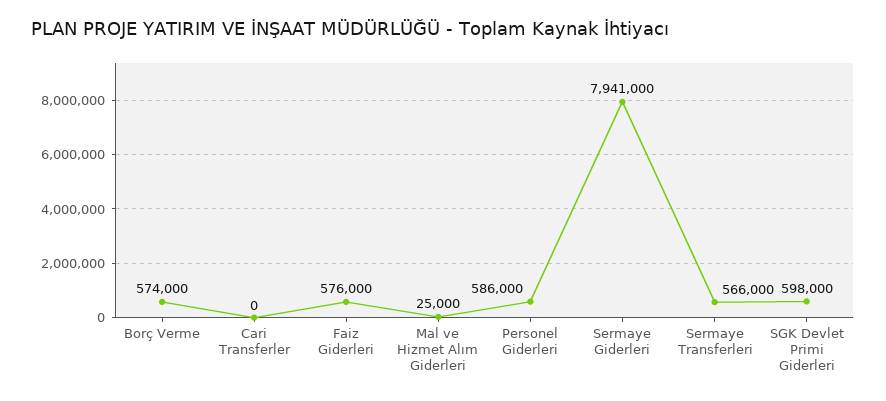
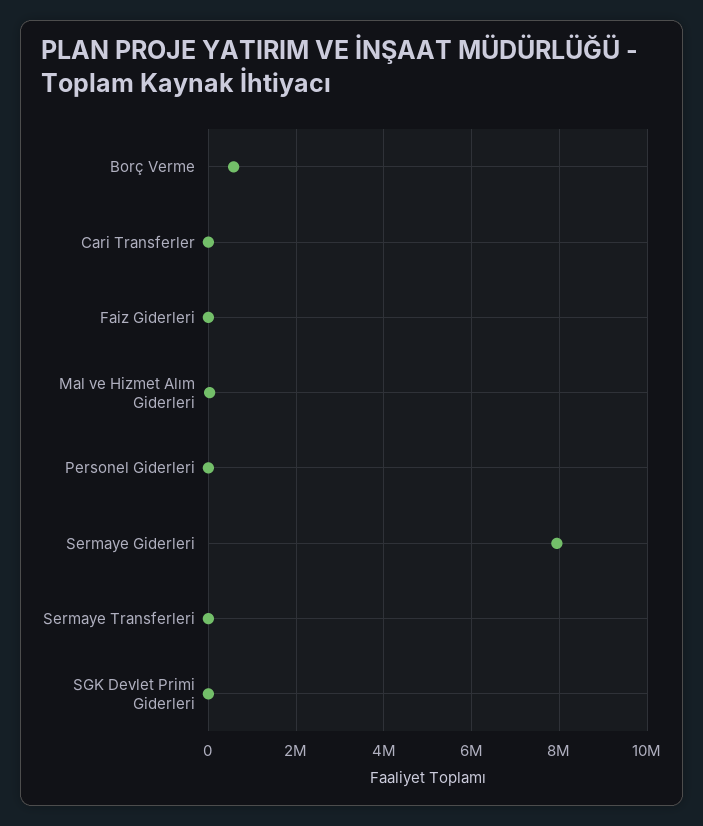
Faiz Giderleri: 576000 -> 0
Personel Giderleri: 586000 -> 0
Sermaye Transferleri: 566000 -> 0
SGK Devlet Primi Giderleri: 598000 -> 0

